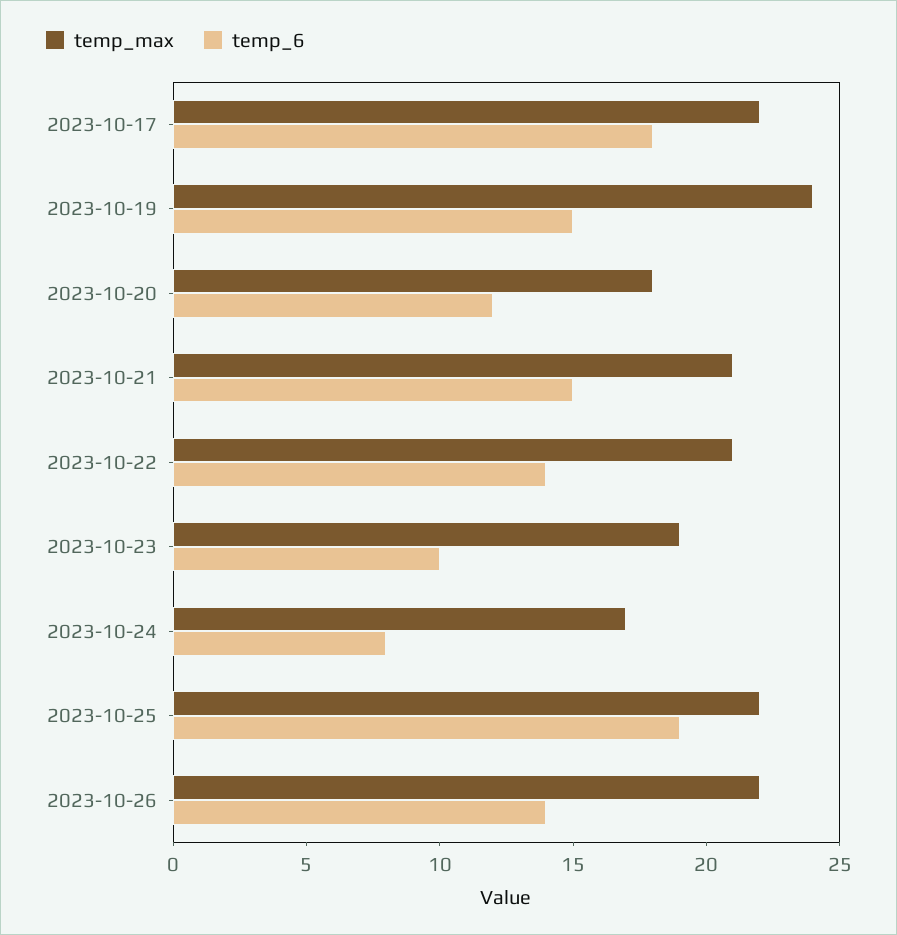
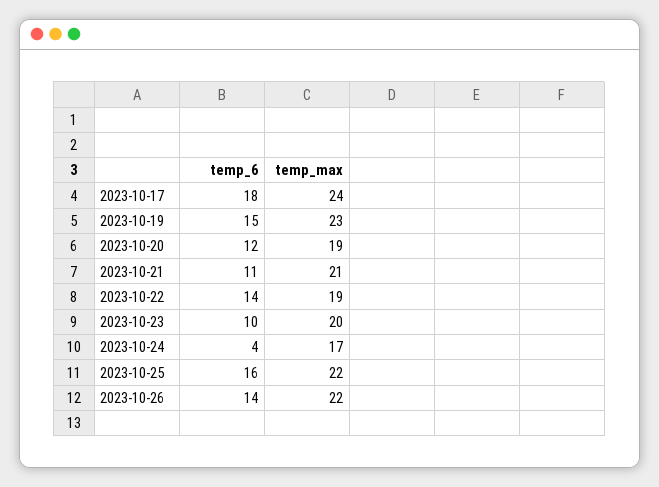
temp_max, 2023-10-17: 22 -> 24
temp_max, 2023-10-19: 24 -> 23
temp_max, 2023-10-20: 18 -> 19
temp_6, 2023-10-21: 15 -> 11
temp_max, 2023-10-22: 21 -> 19
temp_max, 2023-10-23: 19 -> 20
temp_6, 2023-10-24: 8 -> 4
temp_6, 2023-10-25: 19 -> 16

